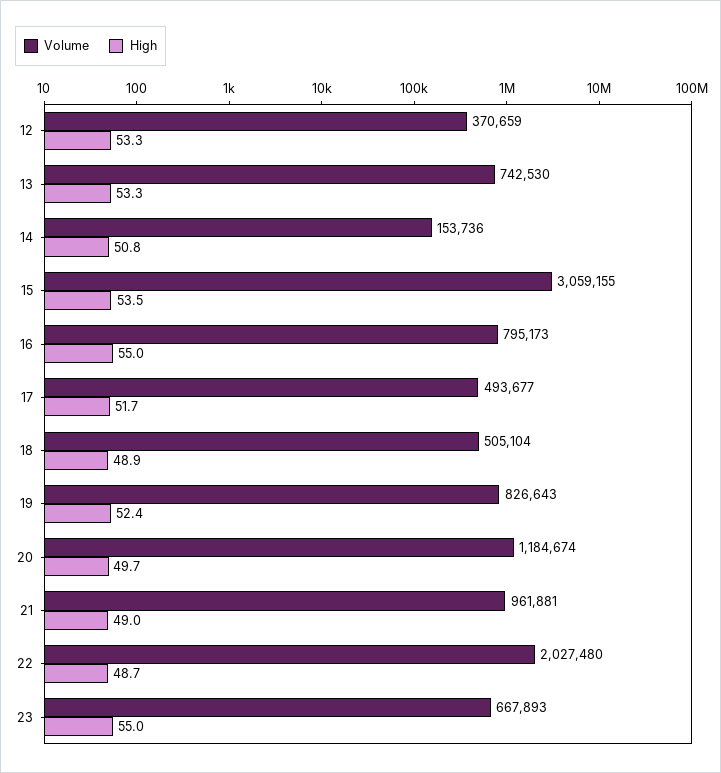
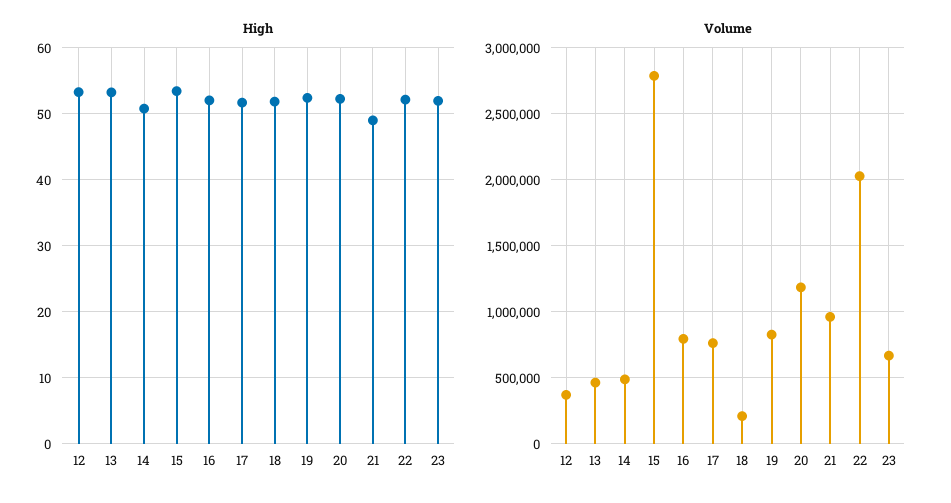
Volume, 13: 742530 -> 450000
Volume, 14: 153736 -> 500000
Volume, 15: 3059155 -> 2800000
High, 16: 55 -> 52
Volume, 17: 493677 -> 750000
Volume, 18: 505104 -> 200000
High, 18: 48.9 -> 52
High, 20: 49.7 -> 52
High, 22: 48.7 -> 52
High, 23: 55 -> 52

